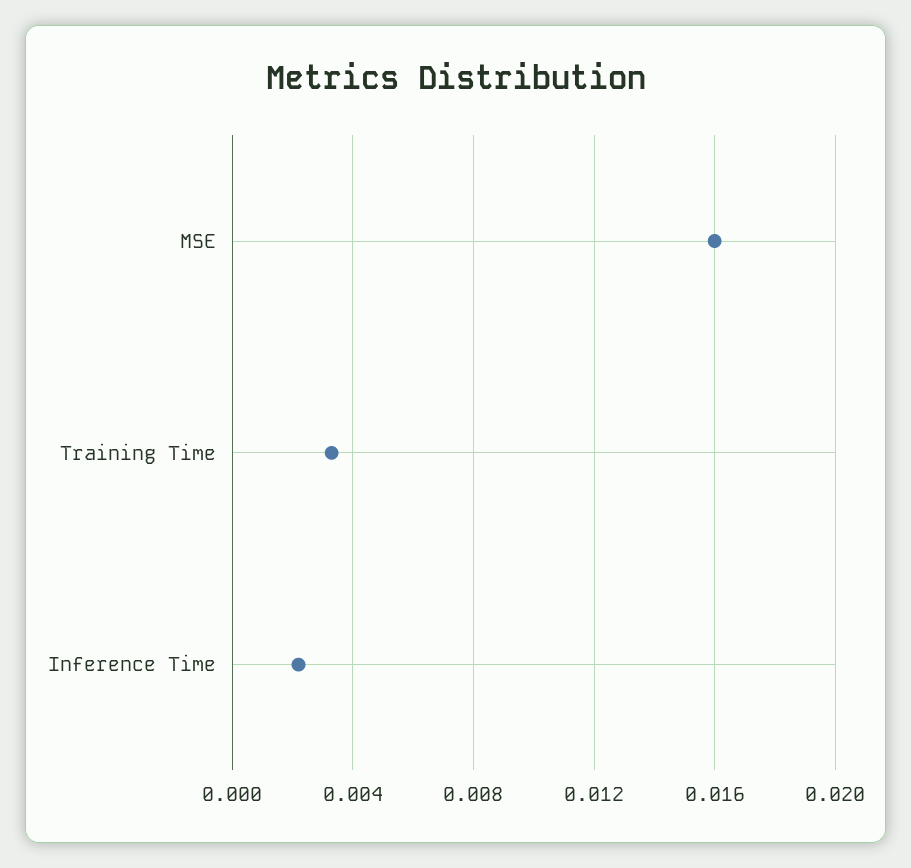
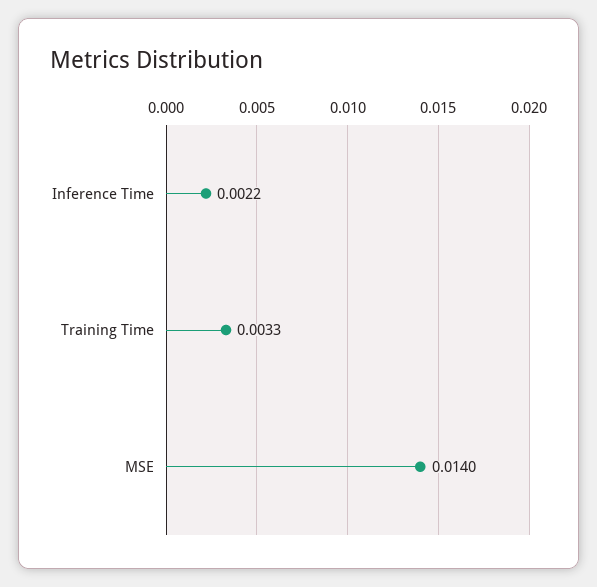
MSE: 0.016 -> 0.014

